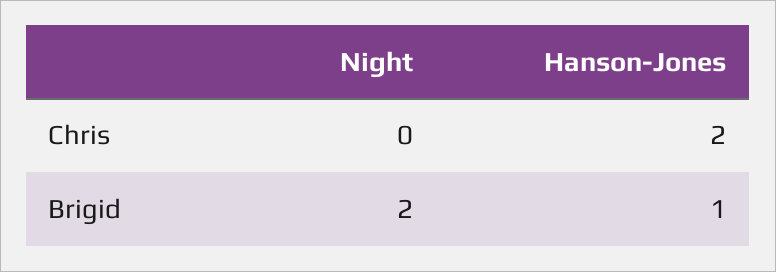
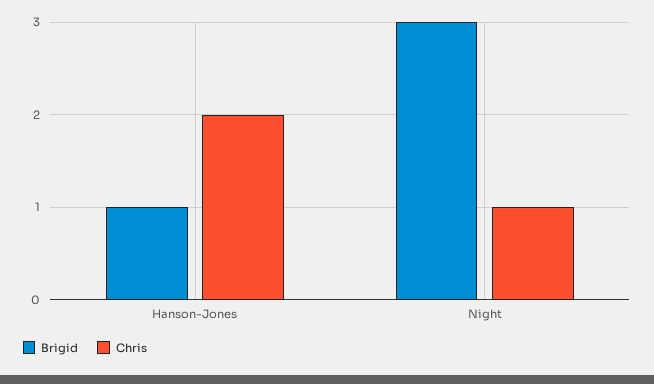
Chris, Night: 0 -> 1
Brigid, Night: 2 -> 3

